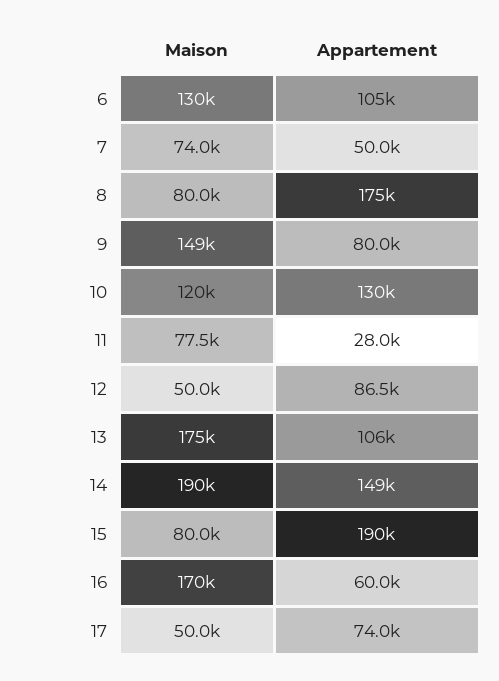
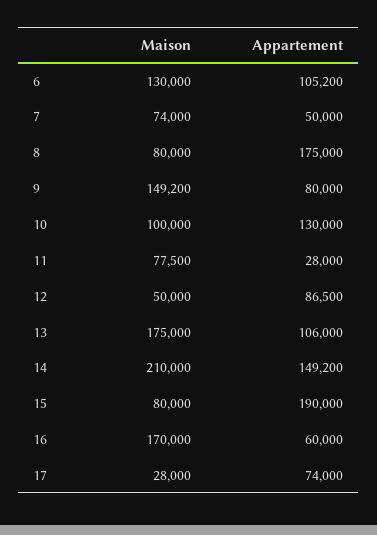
Maison, 10: 120000 -> 100000
Maison, 14: 190000 -> 210000
Maison, 17: 50000 -> 28000

